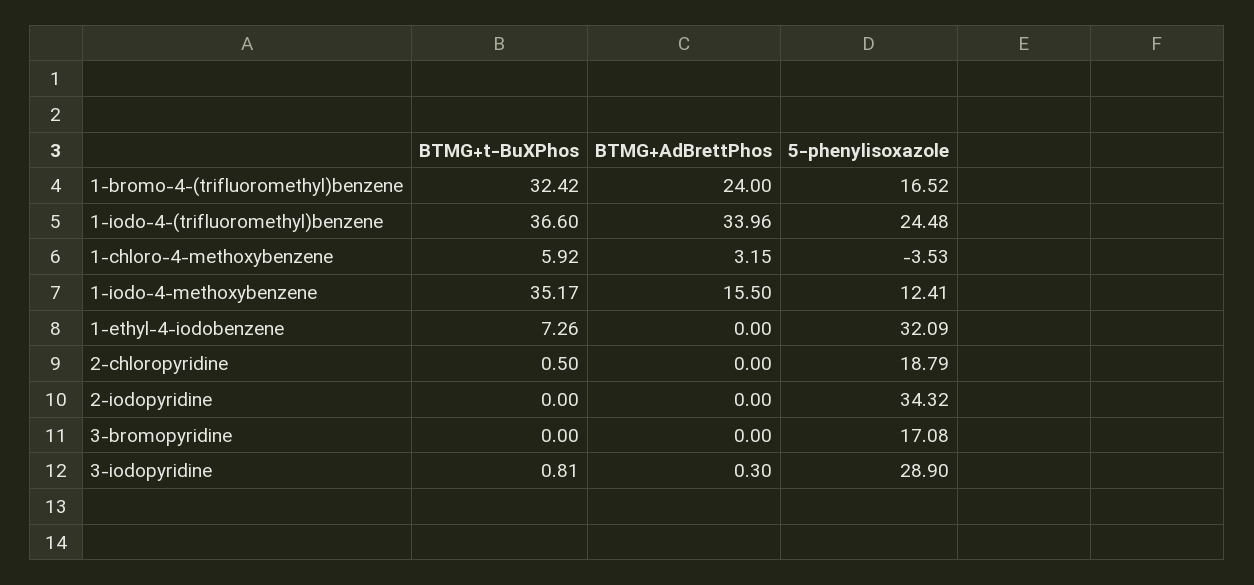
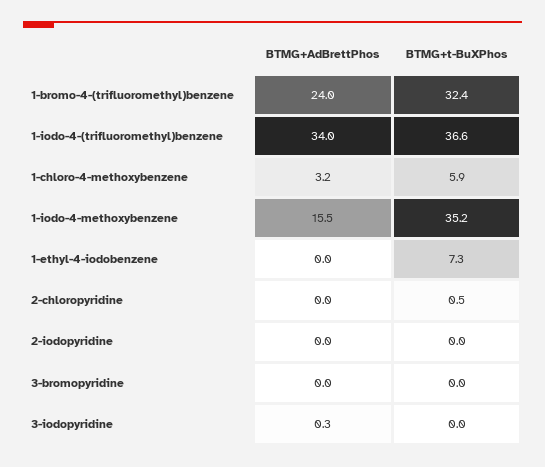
5-phenylisoxazole, 1-bromo-4-(trifluoromethyl)benzene: 16.52 -> none
5-phenylisoxazole, 1-iodo-4-(trifluoromethyl)benzene: 24.48 -> none
5-phenylisoxazole, 1-chloro-4-methoxybenzene: -3.53 -> none
5-phenylisoxazole, 1-iodo-4-methoxybenzene: 12.41 -> none
5-phenylisoxazole, 1-ethyl-4-iodobenzene: 32.09 -> none
5-phenylisoxazole, 2-chloropyridine: 18.79 -> none
5-phenylisoxazole, 2-iodopyridine: 34.32 -> none
5-phenylisoxazole, 3-bromopyridine: 17.08 -> none
BTMG+t-BuXPhos, 3-iodopyridine: 0.81 -> 0
5-phenylisoxazole, 3-iodopyridine: 28.9 -> none

